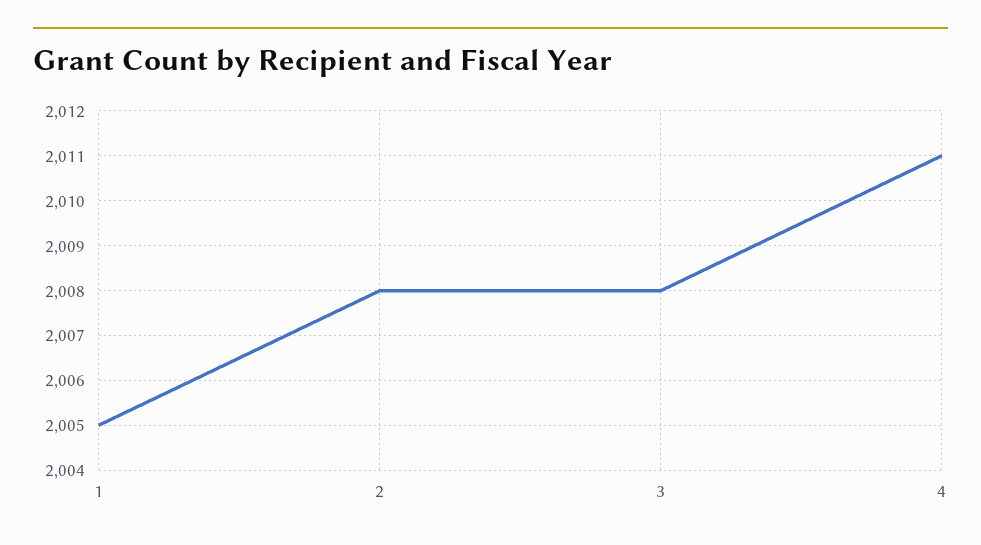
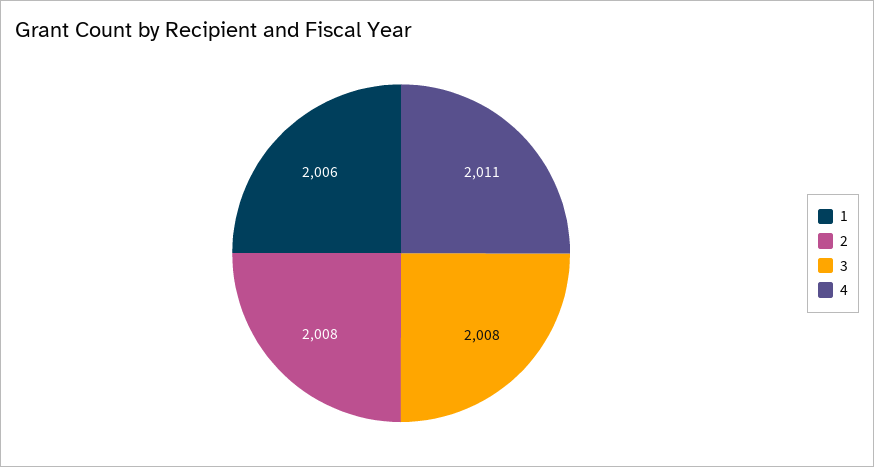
1: 2005 -> 2006

